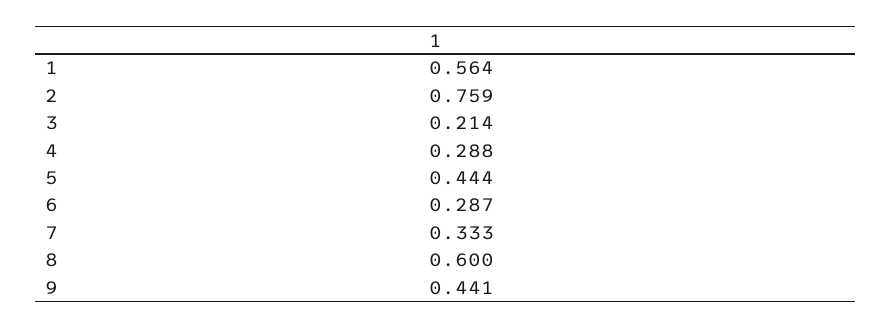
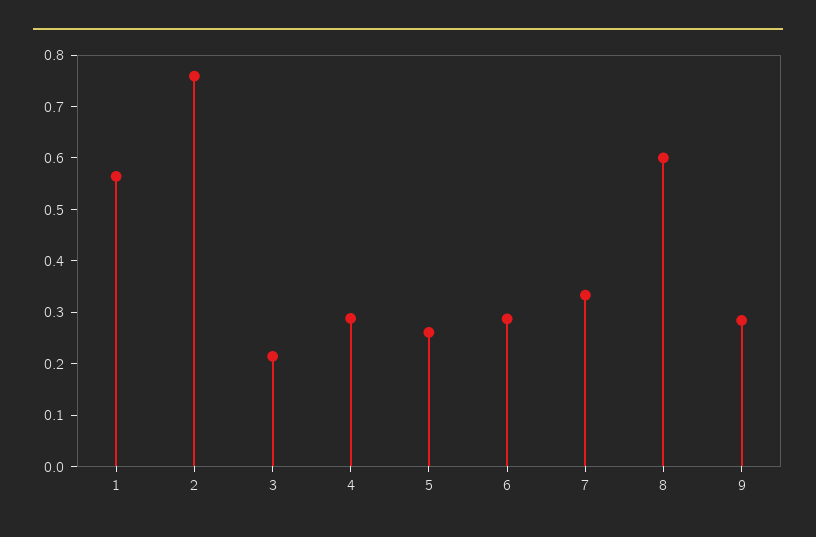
5: 0.444 -> 0.26
9: 0.441 -> 0.28

